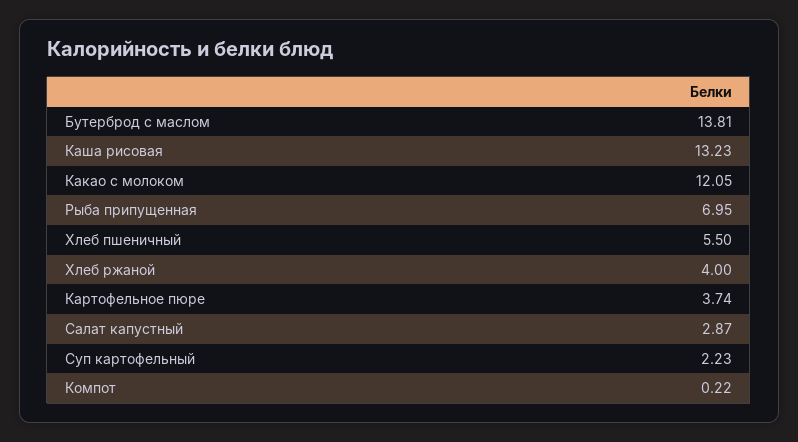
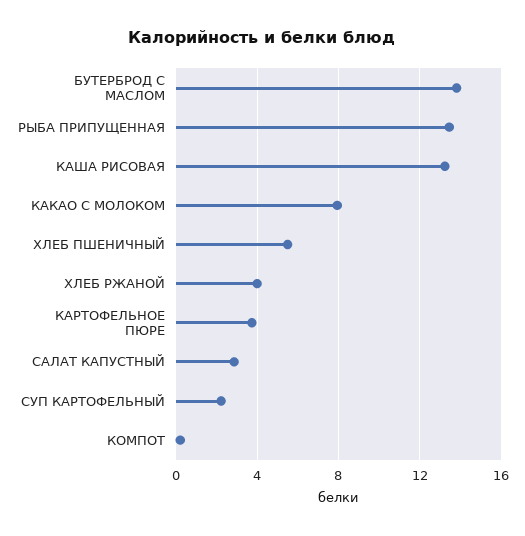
Какао с молоком: 12.05 -> 8
Рыба припущенная: 6.95 -> 13.5

